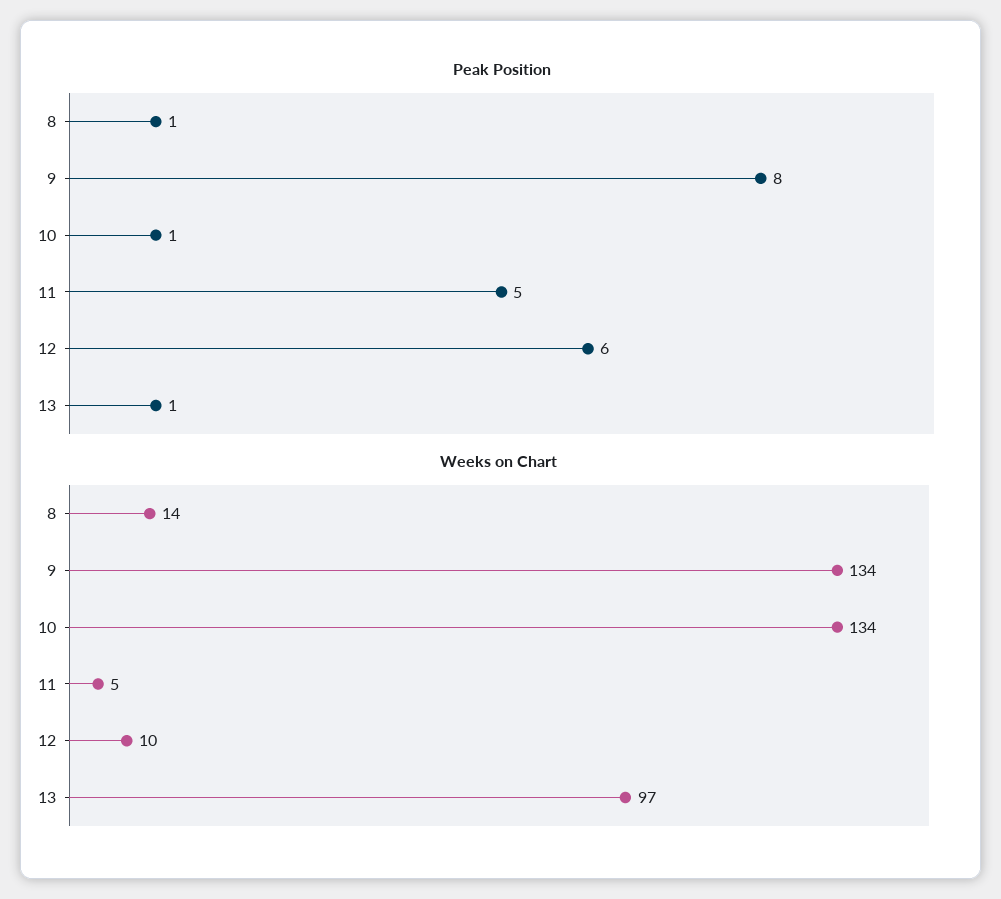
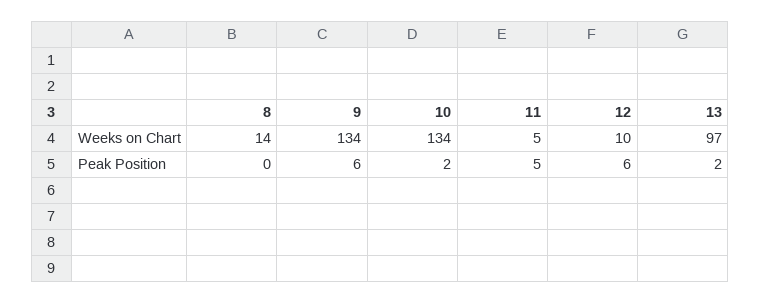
Peak Position, 8: 1 -> 0
Peak Position, 9: 8 -> 6
Peak Position, 10: 1 -> 2
Peak Position, 13: 1 -> 2

